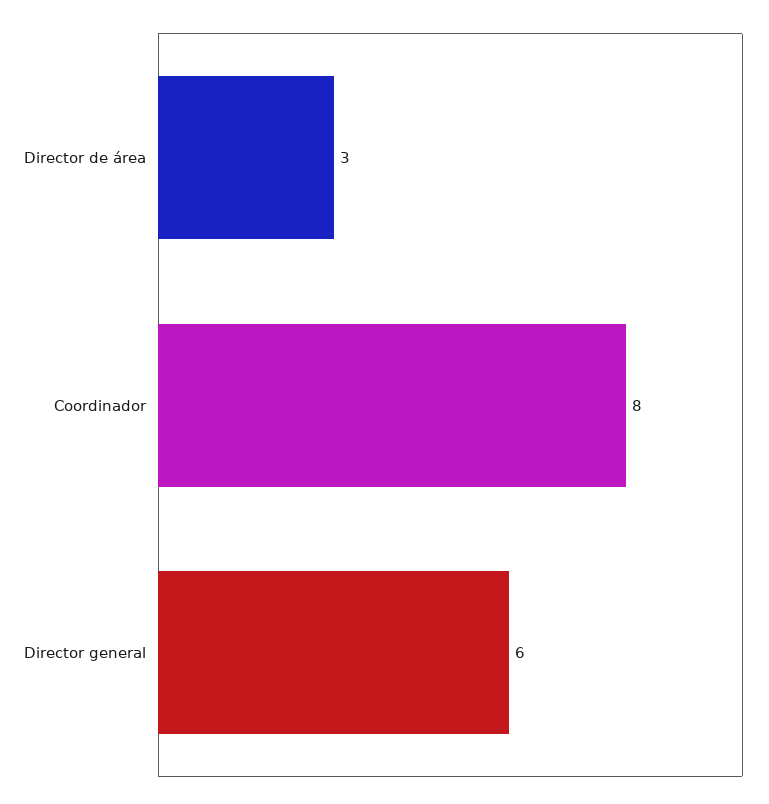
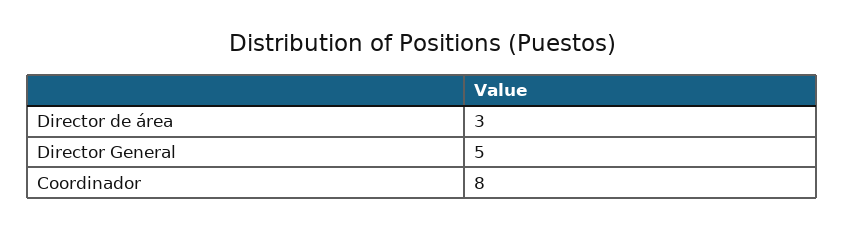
Director general: 6 -> 5

